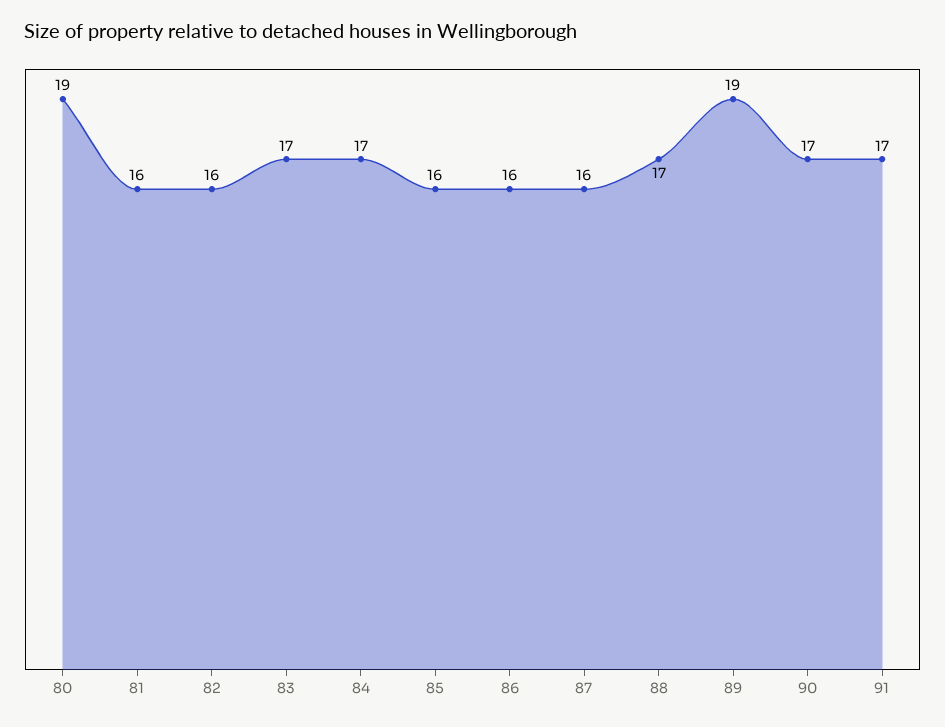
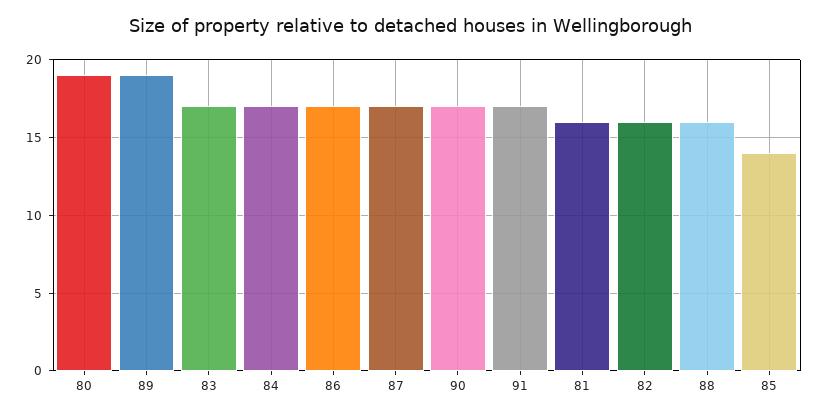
85: 16 -> 14
86: 16 -> 17
87: 16 -> 17
88: 17 -> 16

